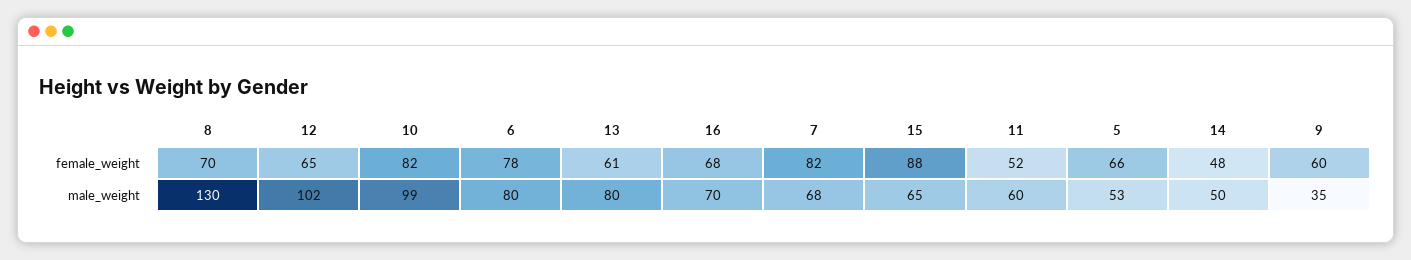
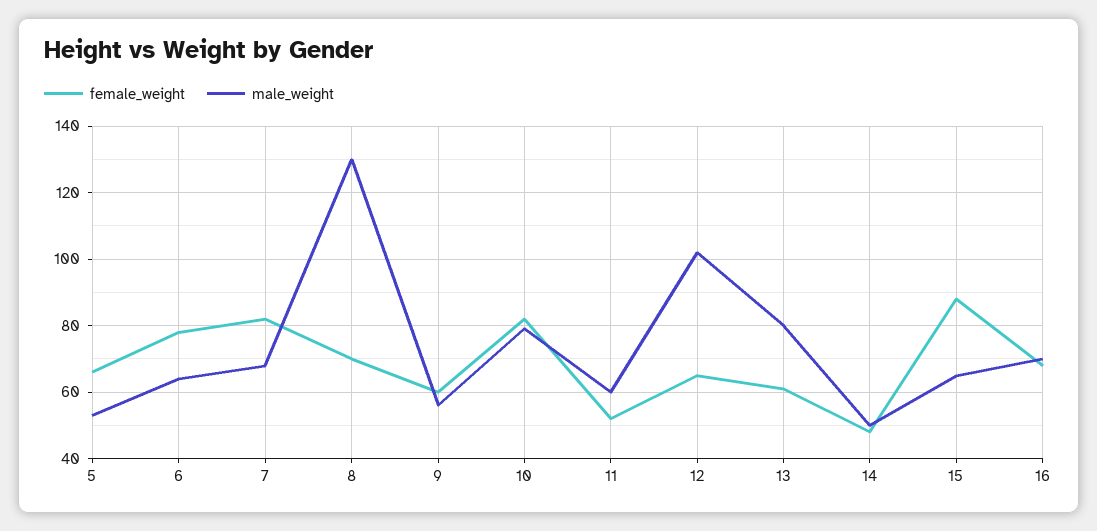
male_weight, 10: 99 -> 80
male_weight, 6: 80 -> 65
male_weight, 9: 35 -> 55

